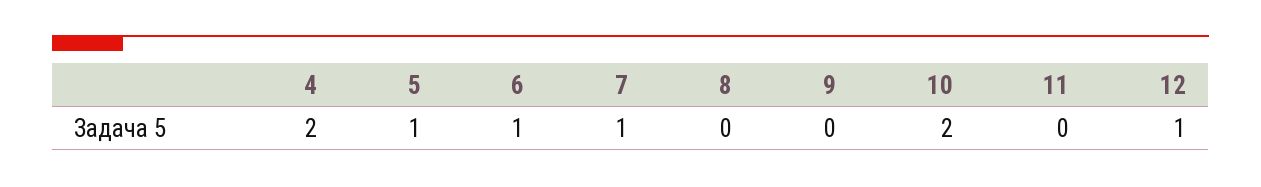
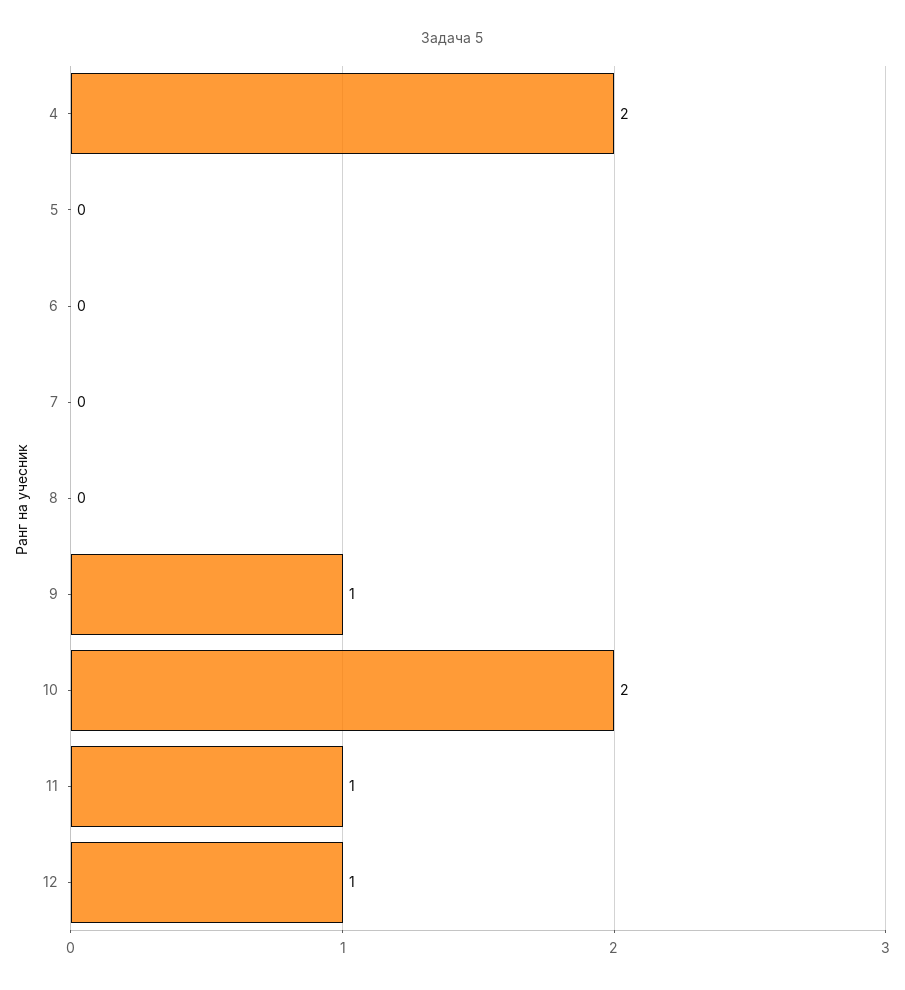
5: 1 -> 0
6: 1 -> 0
7: 1 -> 0
9: 0 -> 1
11: 0 -> 1

